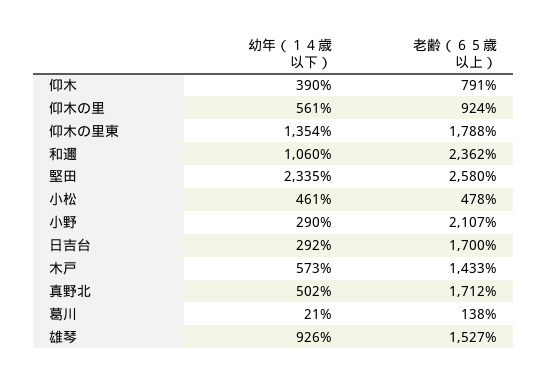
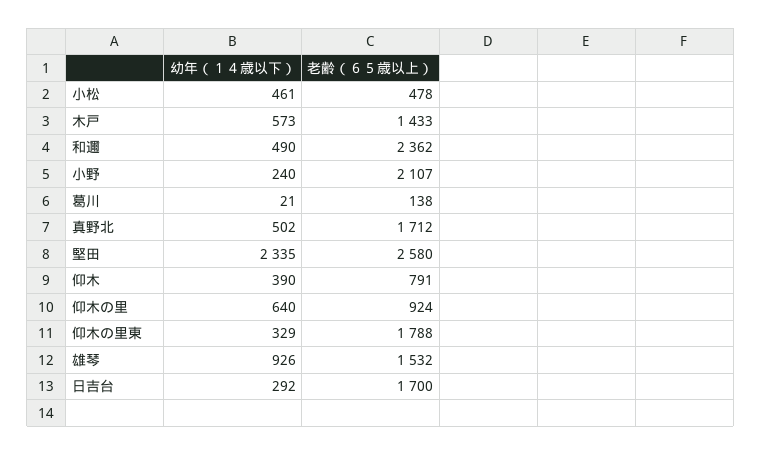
幼年（１４歳以下）, 仰木の里: 561 -> 640
幼年（１４歳以下）, 仰木の里東: 1354 -> 329
幼年（１４歳以下）, 和邇: 1060 -> 490
幼年（１４歳以下）, 小野: 290 -> 240
老齢（６５歳以上）, 雄琴: 1527 -> 1532

